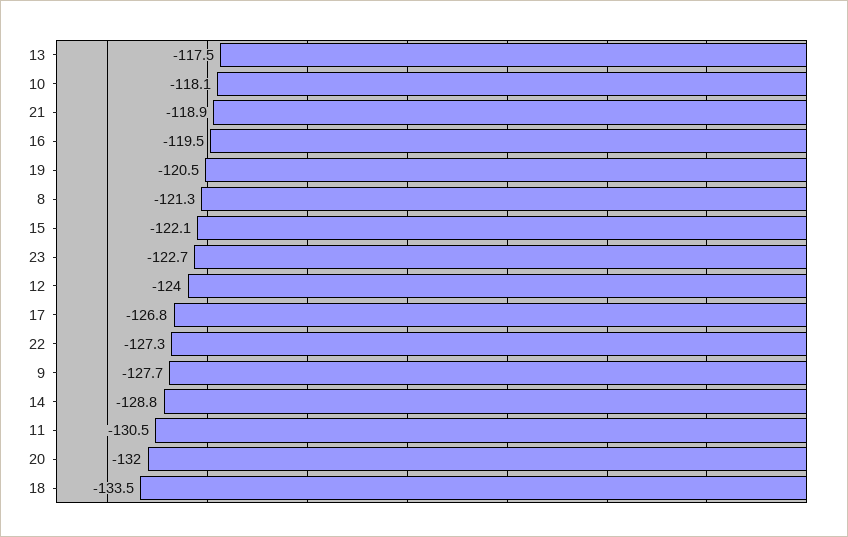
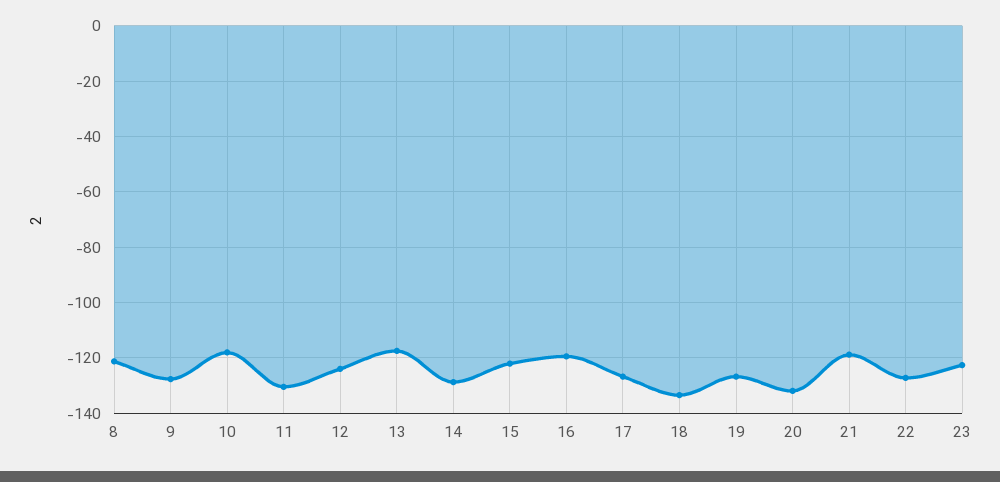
19: -120.5 -> -127.5

